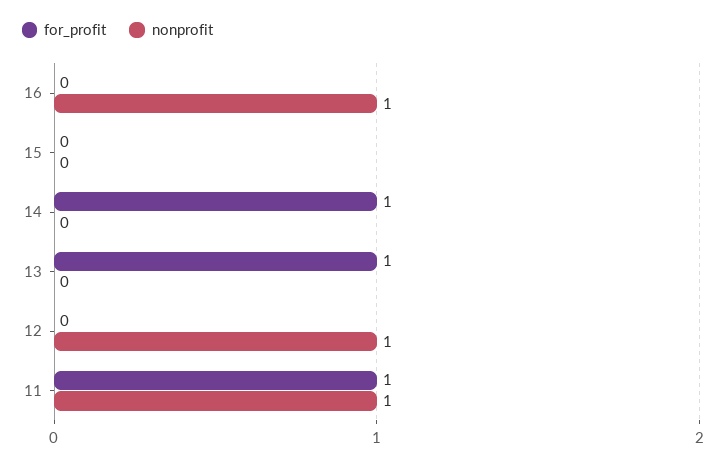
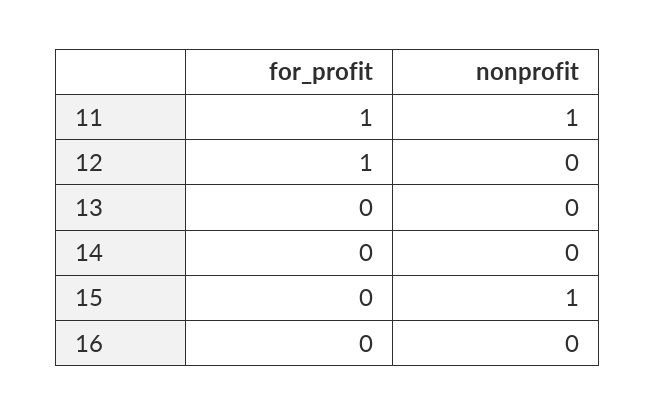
nonprofit, 16: 1 -> 0
nonprofit, 15: 0 -> 1
for_profit, 14: 1 -> 0
for_profit, 13: 1 -> 0
for_profit, 12: 0 -> 1
nonprofit, 12: 1 -> 0

